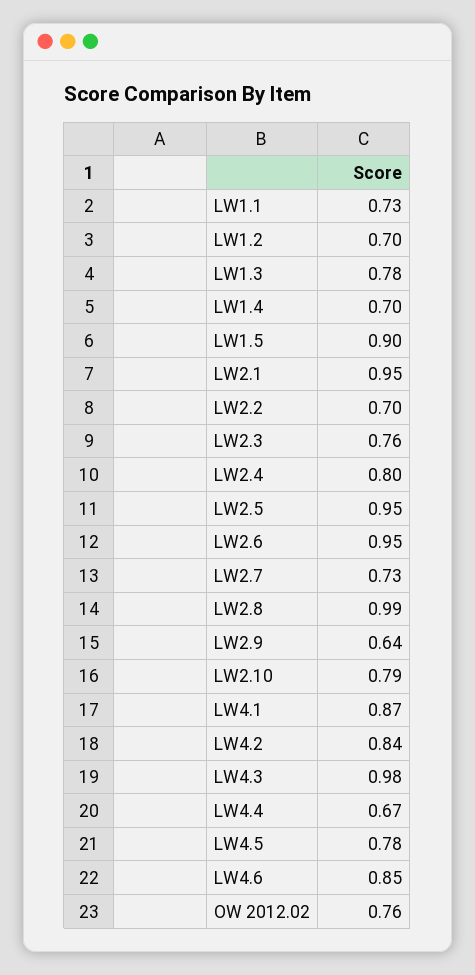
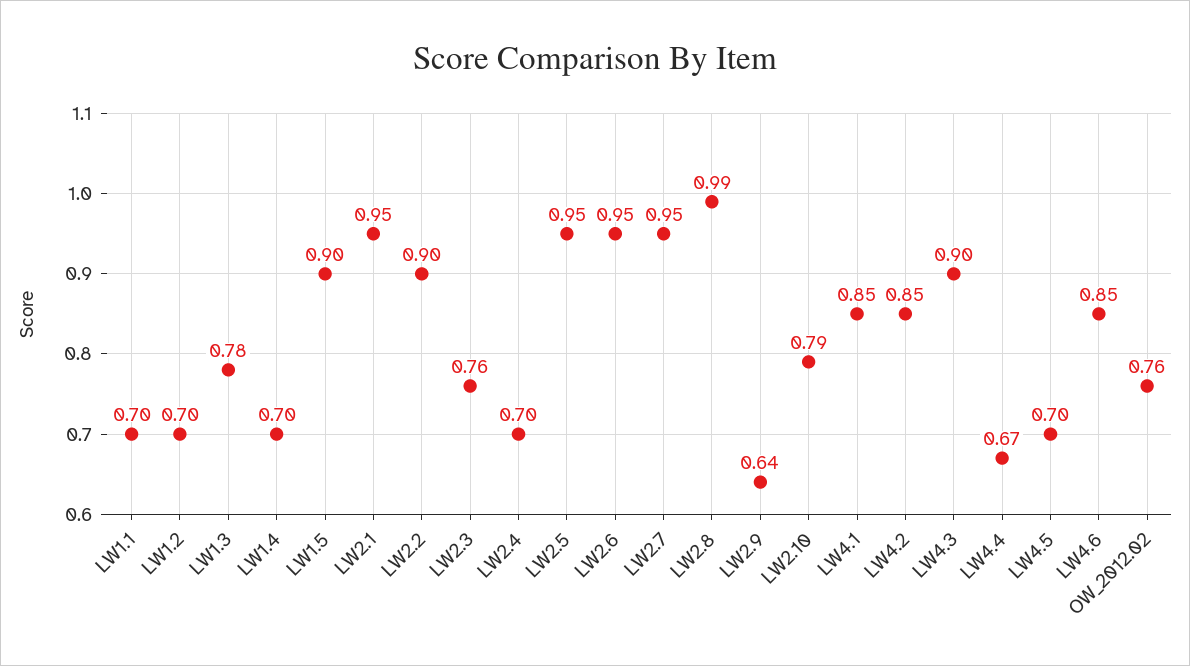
LW1.1: 0.73 -> 0.7
LW2.2: 0.7 -> 0.9
LW2.4: 0.8 -> 0.7
LW2.7: 0.73 -> 0.95
LW4.1: 0.87 -> 0.85
LW4.2: 0.84 -> 0.85
LW4.3: 0.98 -> 0.9
LW4.5: 0.78 -> 0.7

